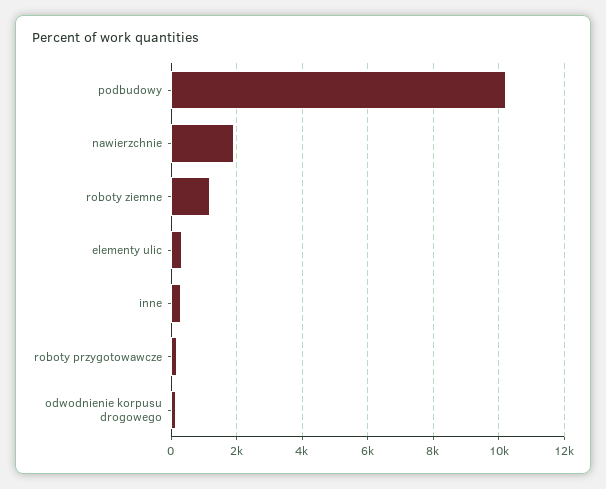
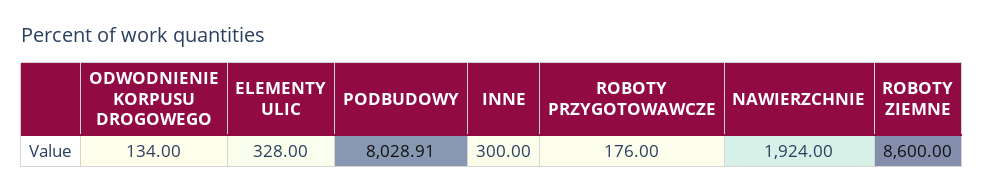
podbudowy: 10200 -> 8028.91
roboty ziemne: 1200 -> 8600

